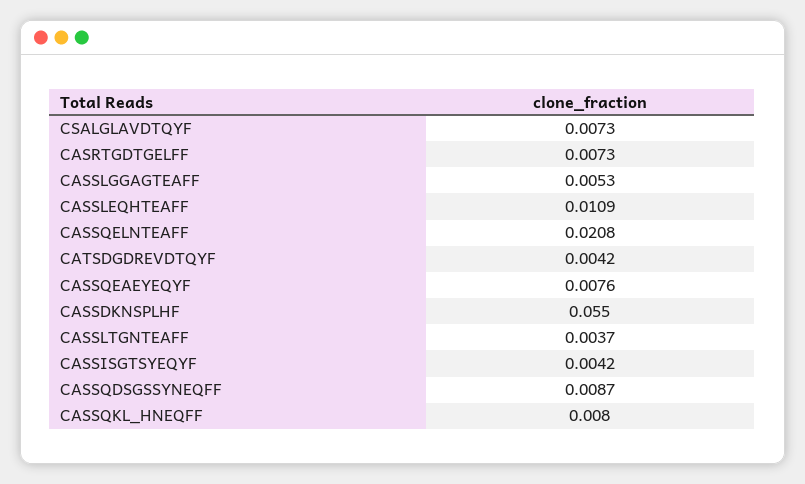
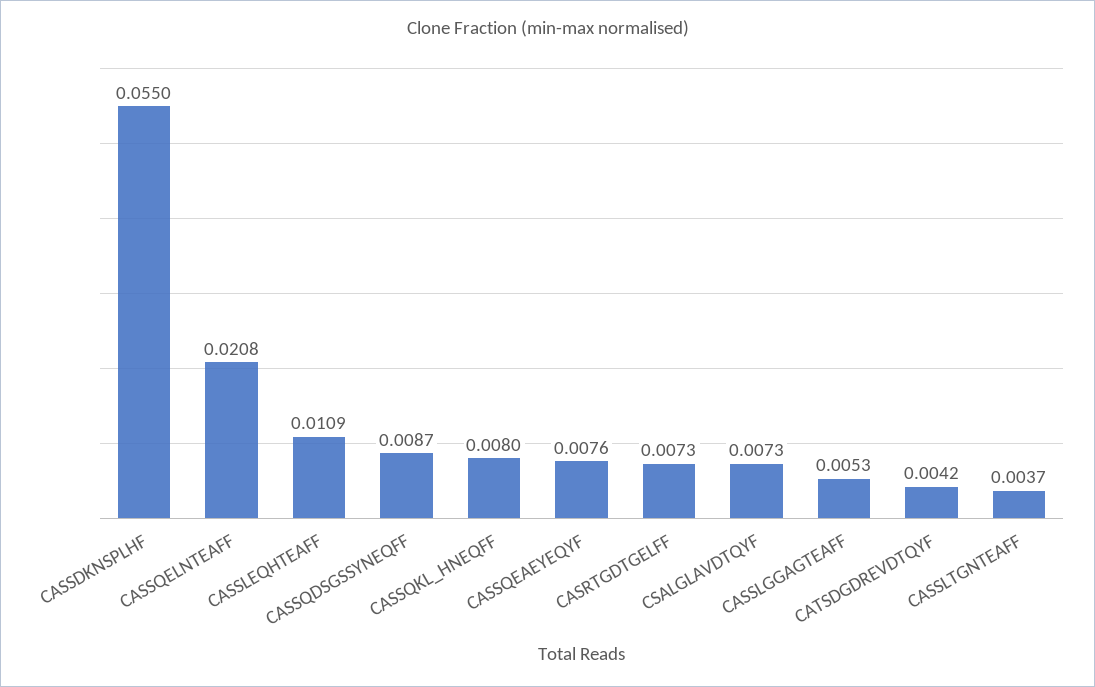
CASSISGTSYEQYF: 0.0042 -> none

